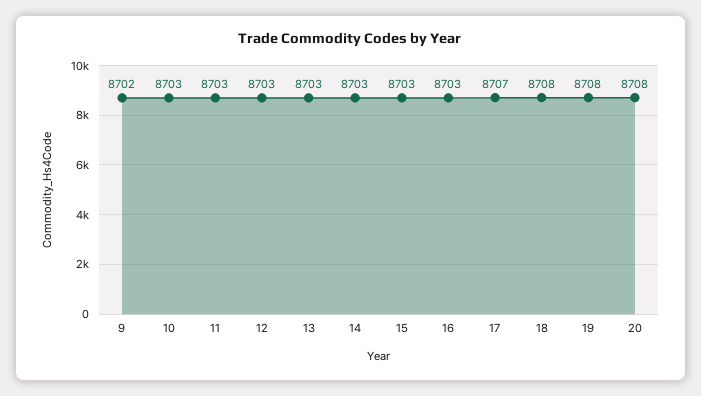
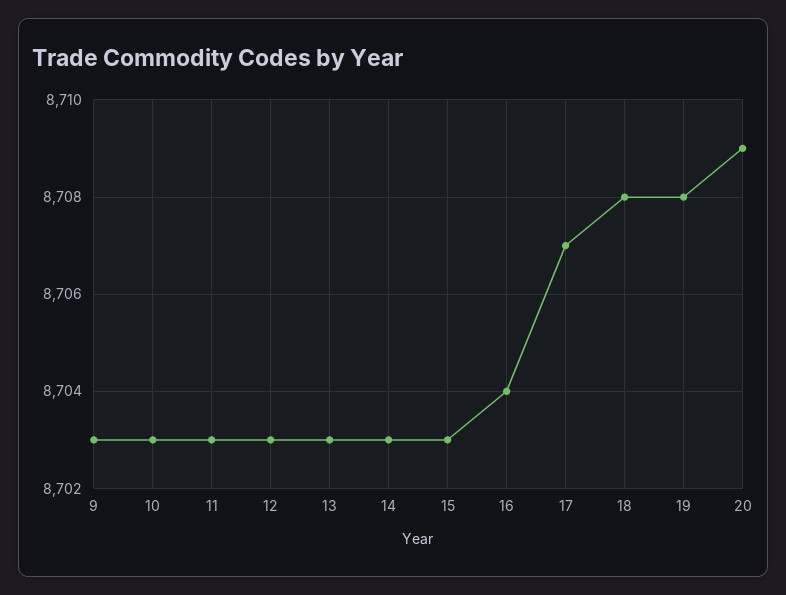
9: 8702 -> 8703
16: 8703 -> 8704
20: 8708 -> 8709

